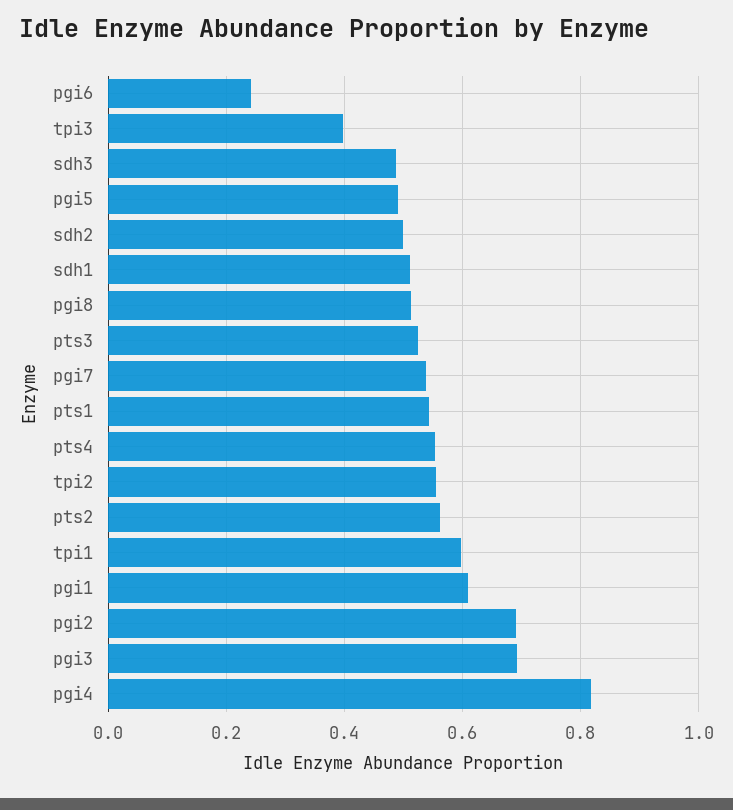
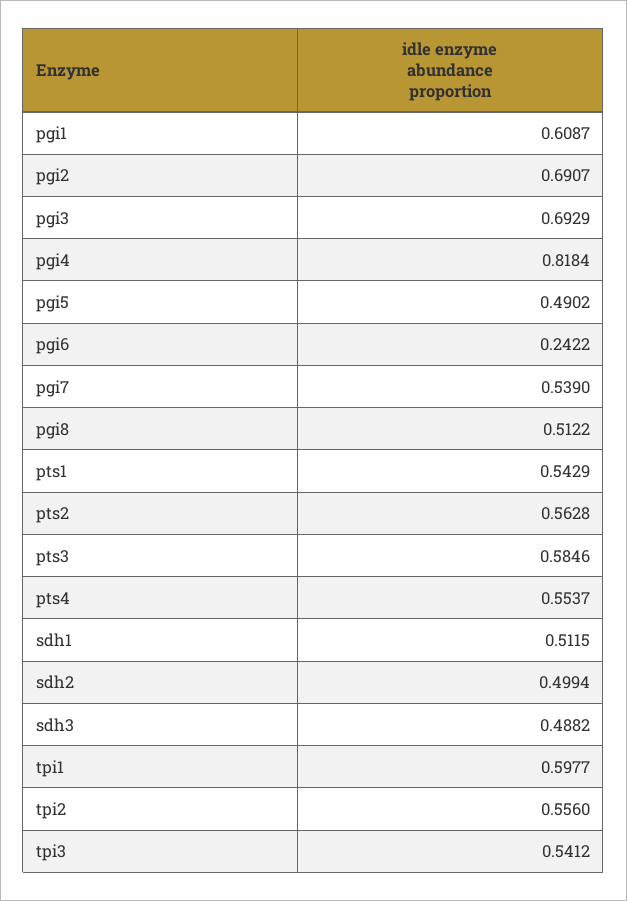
tpi3: 0.4 -> 0.5412
pts3: 0.52 -> 0.5846

